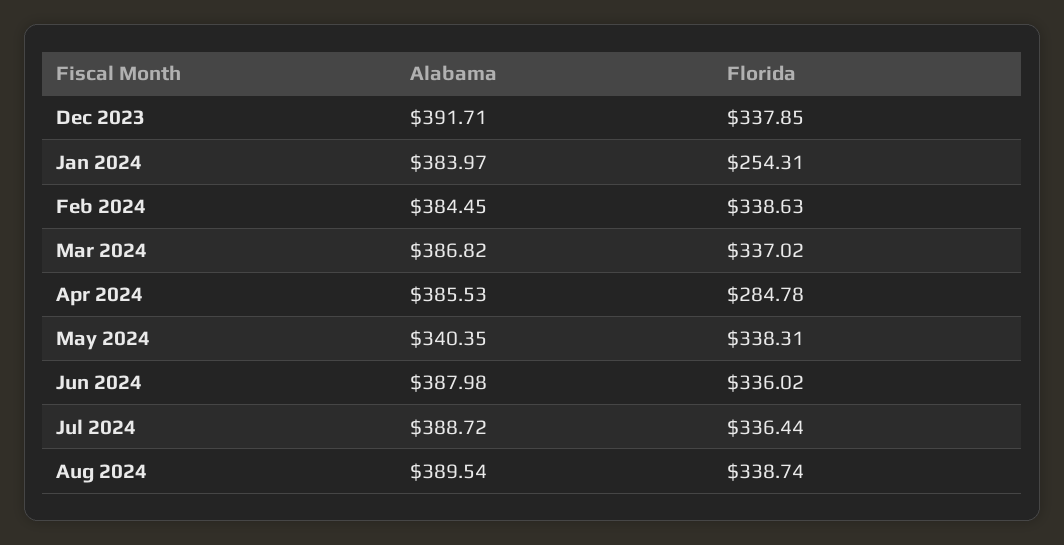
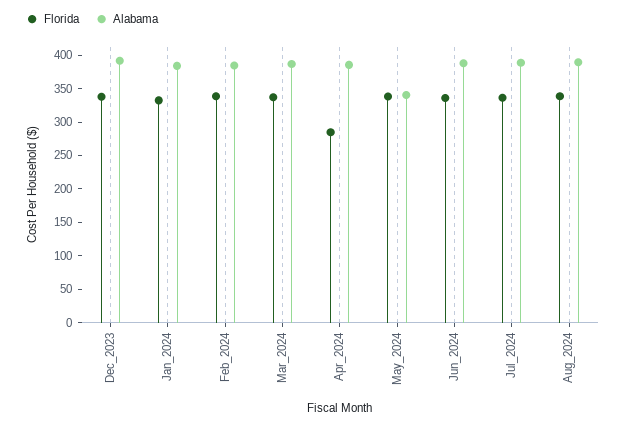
Florida, Jan 2024: 254.31 -> 325

